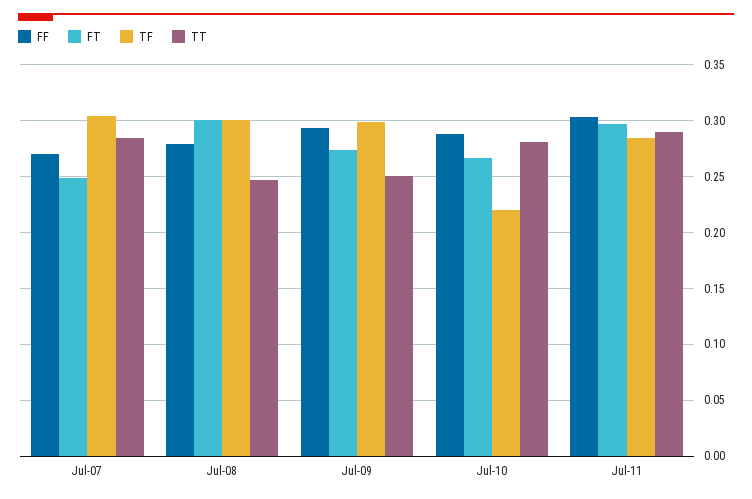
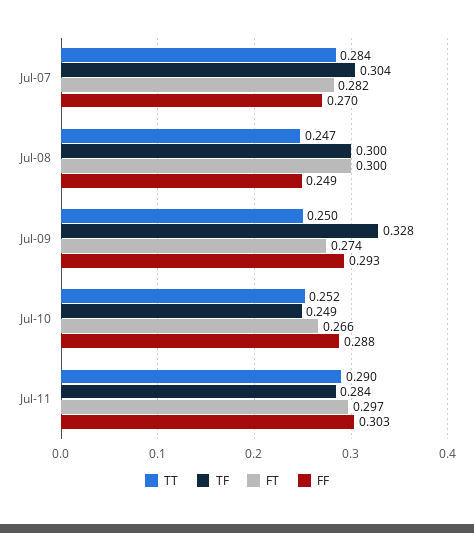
FT, Jul-07: 0.25 -> 0.282
FF, Jul-08: 0.28 -> 0.249
TF, Jul-09: 0.3 -> 0.328
TF, Jul-10: 0.22 -> 0.249
TT, Jul-10: 0.28 -> 0.252

